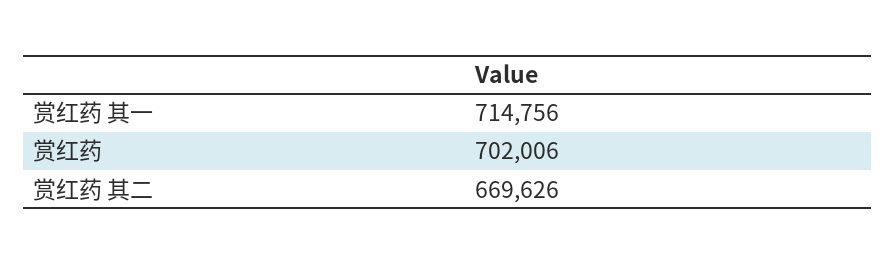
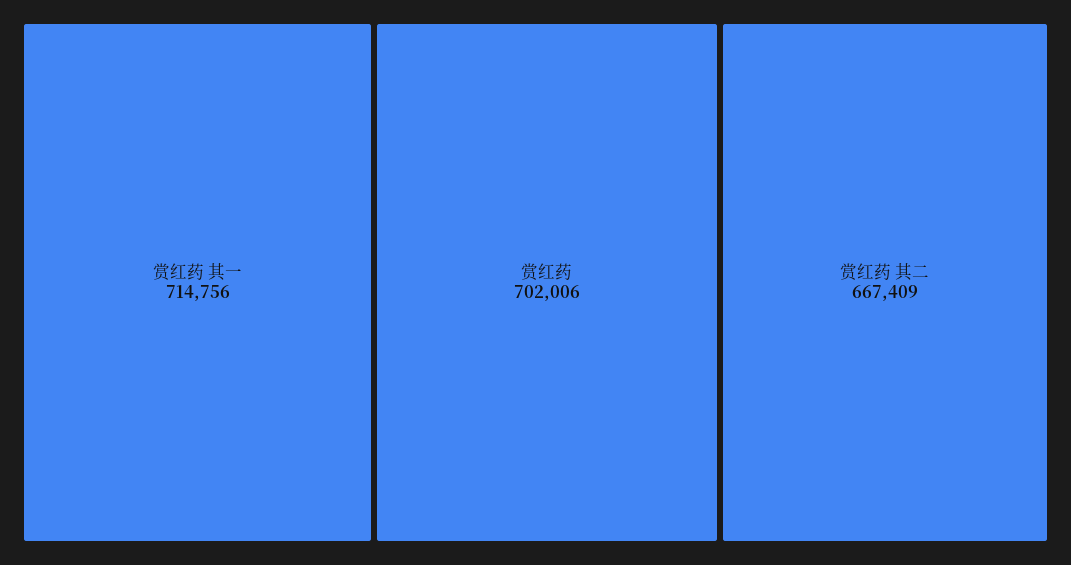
赏红药 其二: 669626 -> 667409

